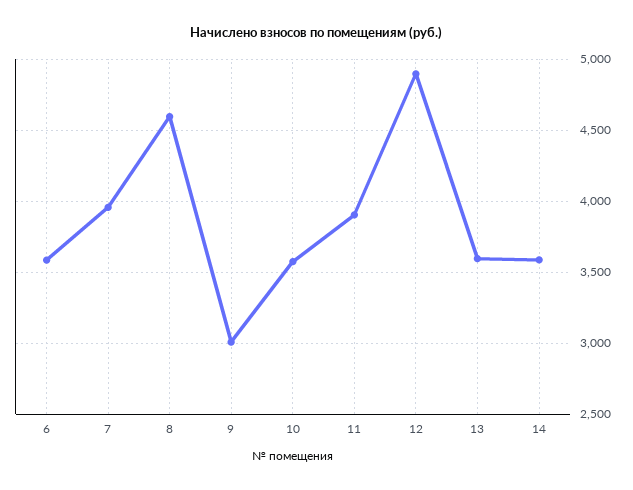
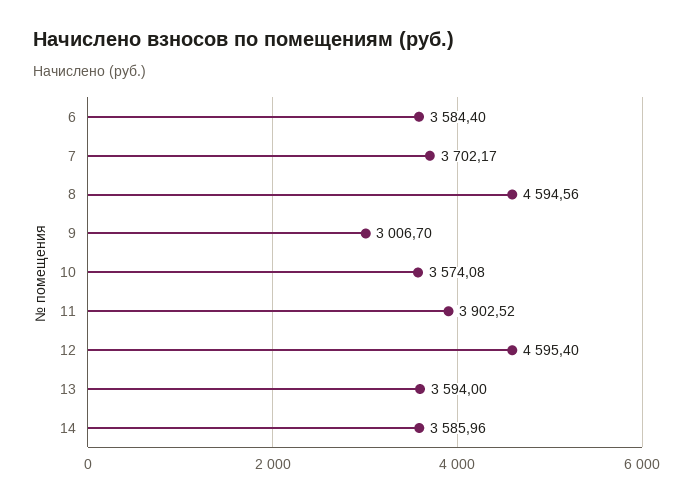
7: 3950 -> 3702.17
12: 4900 -> 4595.4

